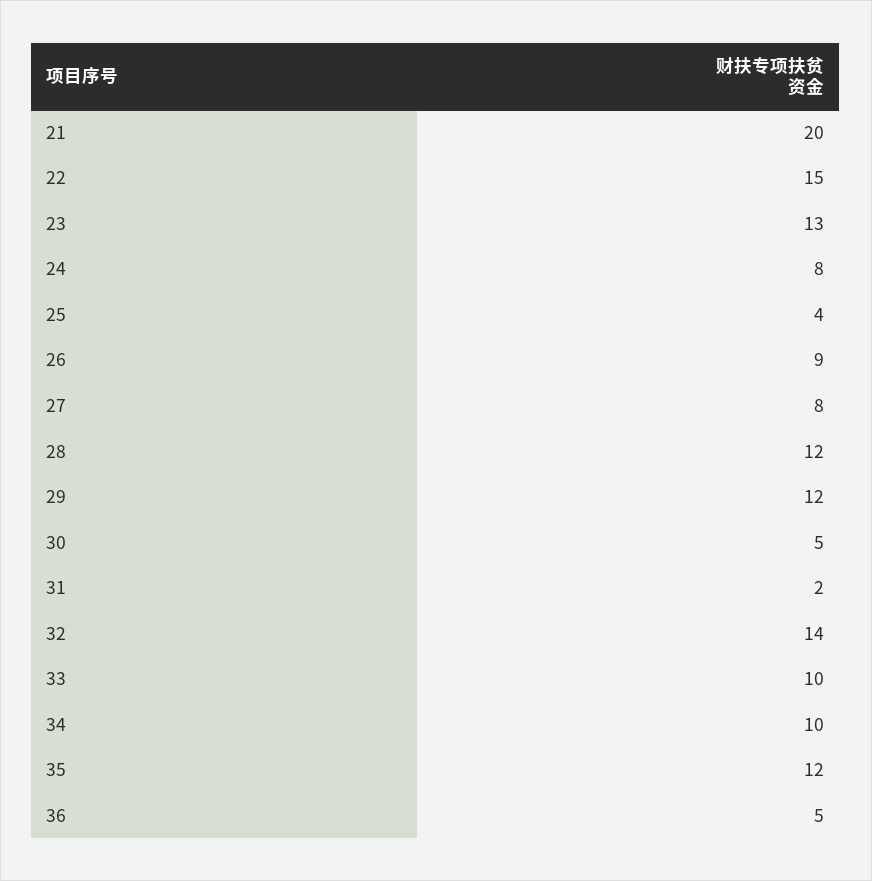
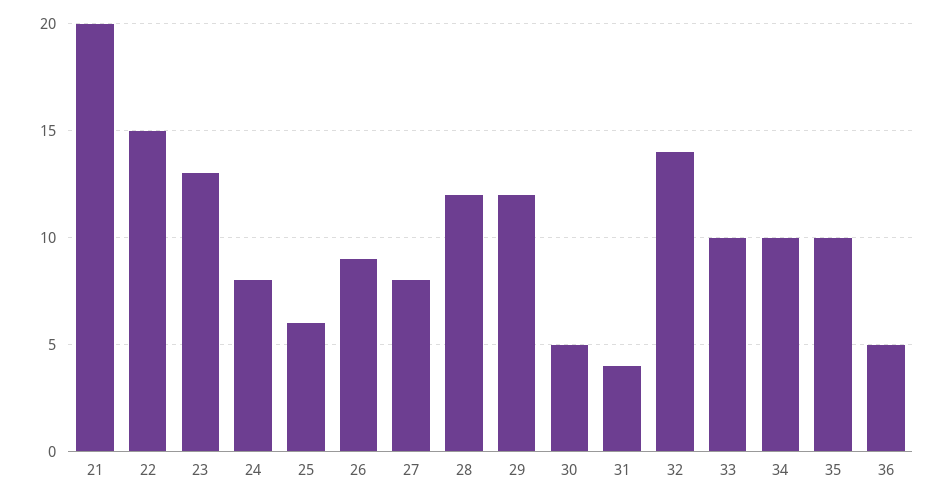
25: 4 -> 6
31: 2 -> 4
35: 12 -> 10

